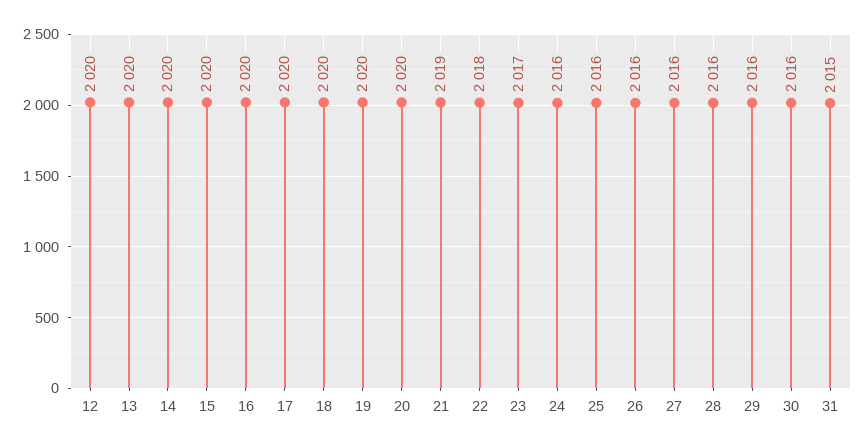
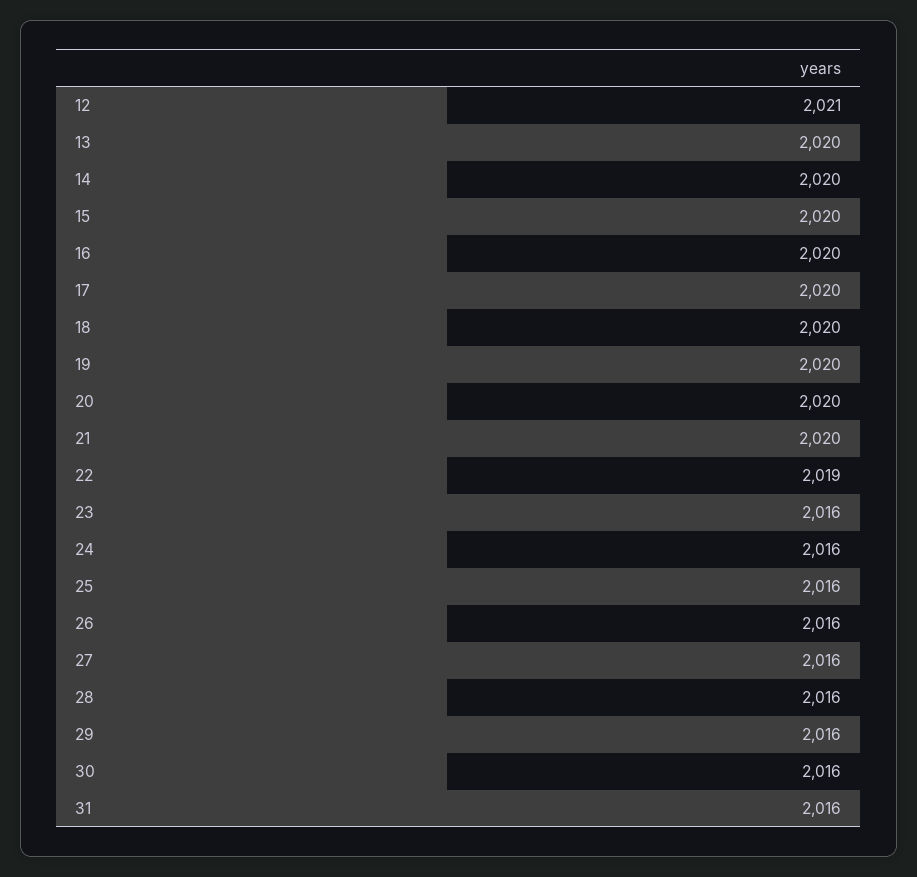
12: 2020 -> 2021
21: 2019 -> 2020
22: 2018 -> 2019
23: 2017 -> 2016
31: 2015 -> 2016

